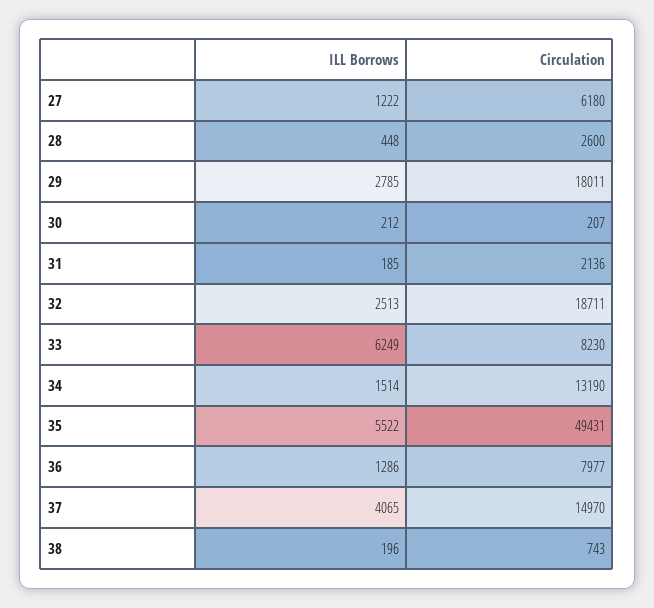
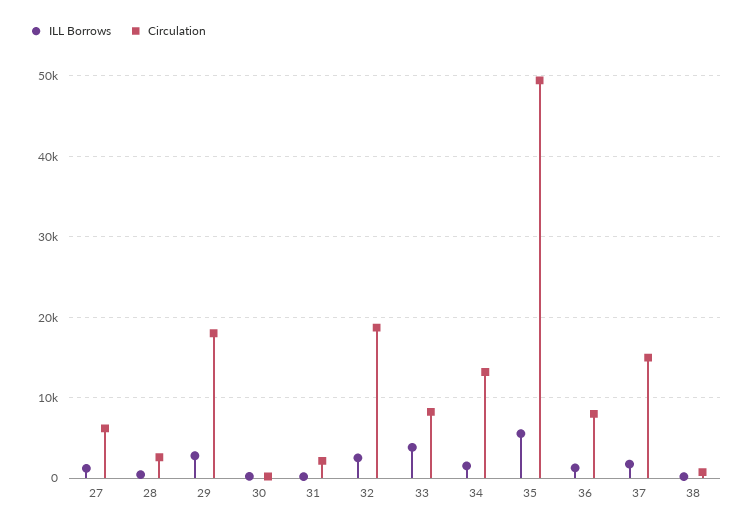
ILL Borrows, 33: 6249 -> 4000
ILL Borrows, 37: 4065 -> 2000

